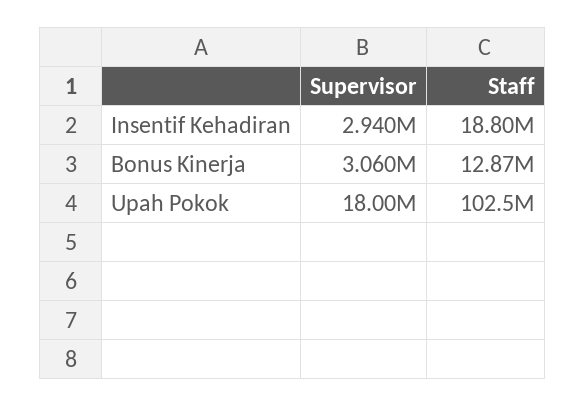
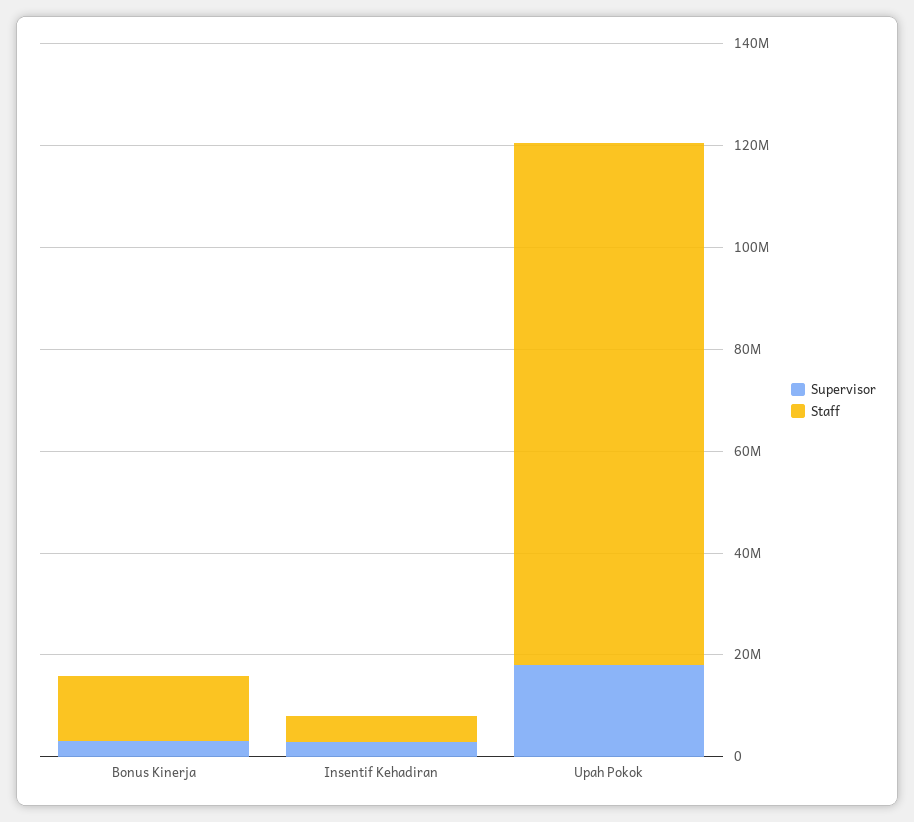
Staff, Insentif Kehadiran: 18800000 -> 5000000

